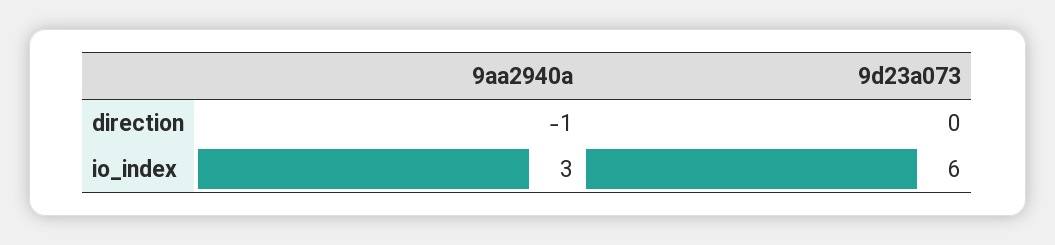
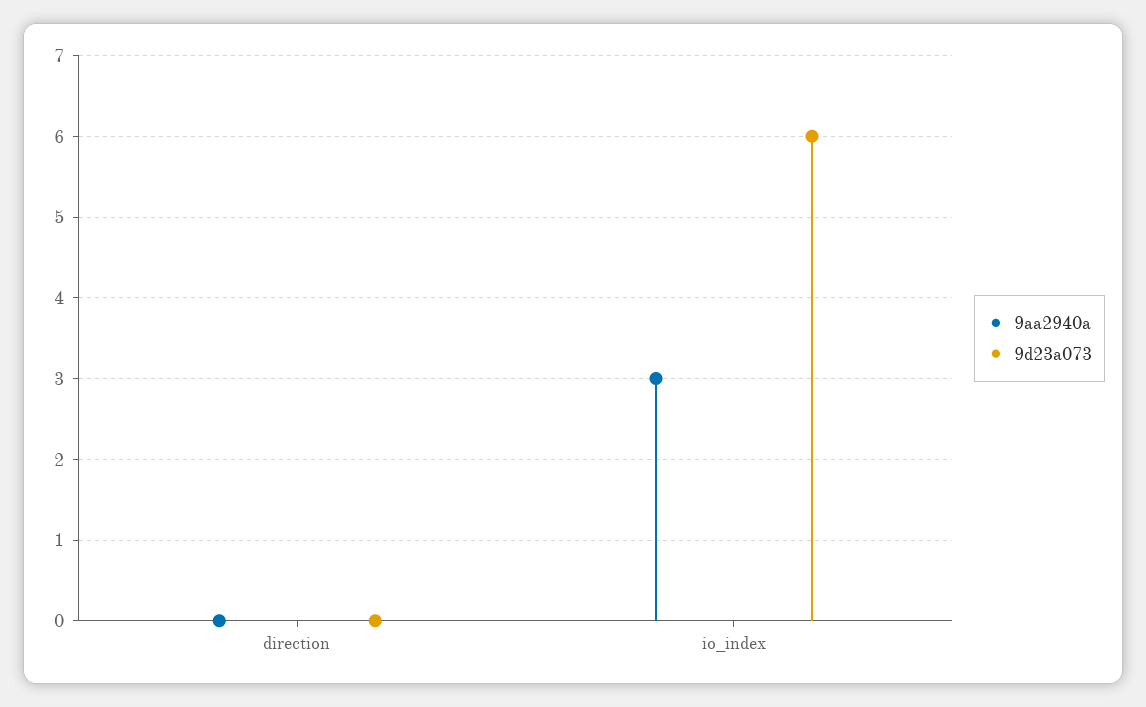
9aa2940a, direction: -1 -> 0

